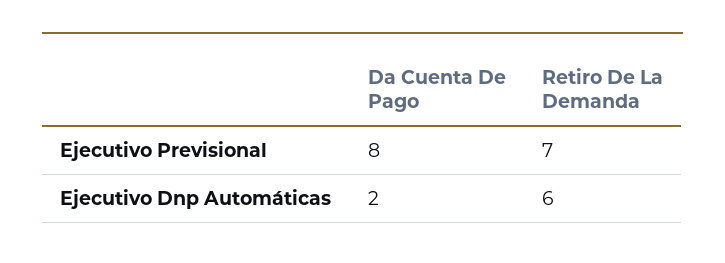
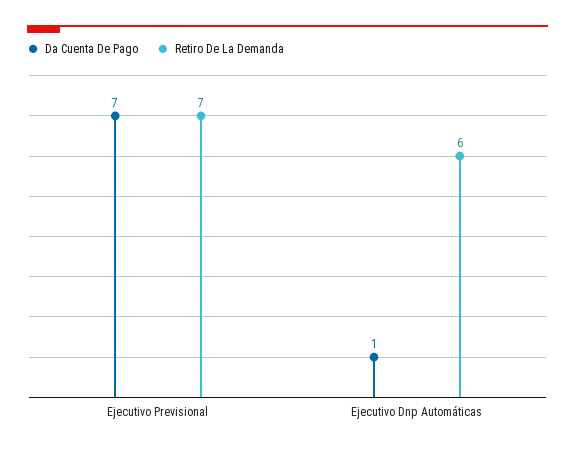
Da Cuenta De Pago, Ejecutivo Previsional: 8 -> 7
Da Cuenta De Pago, Ejecutivo Dnp Automáticas: 2 -> 1

